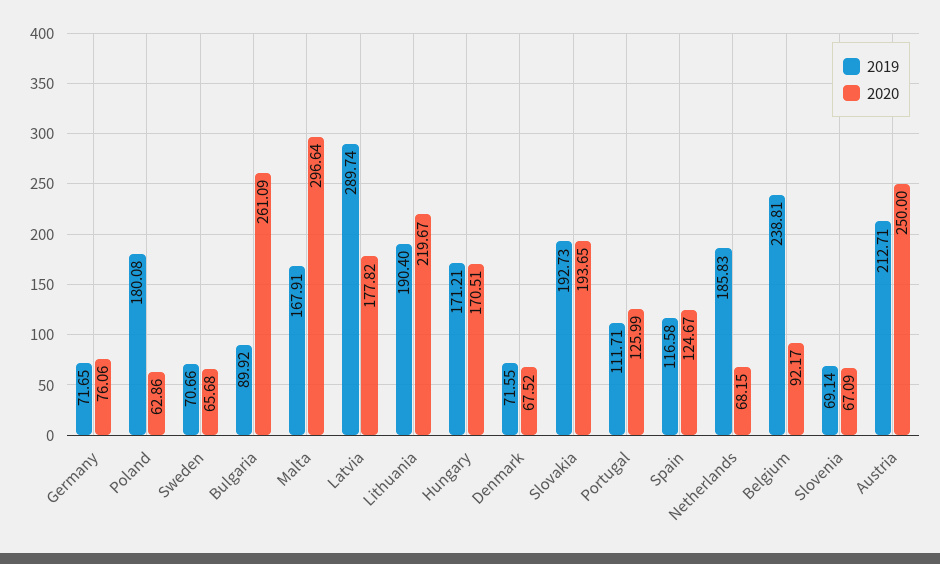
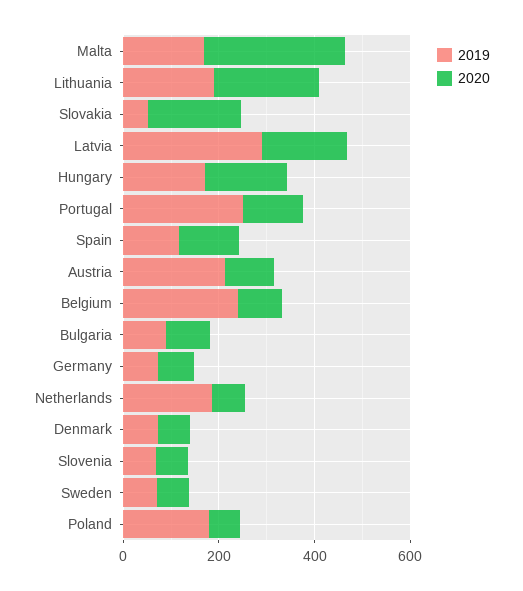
2020, Bulgaria: 261.09 -> 100
2019, Slovakia: 192.73 -> 50
2019, Portugal: 111.71 -> 250
2020, Austria: 250 -> 100

